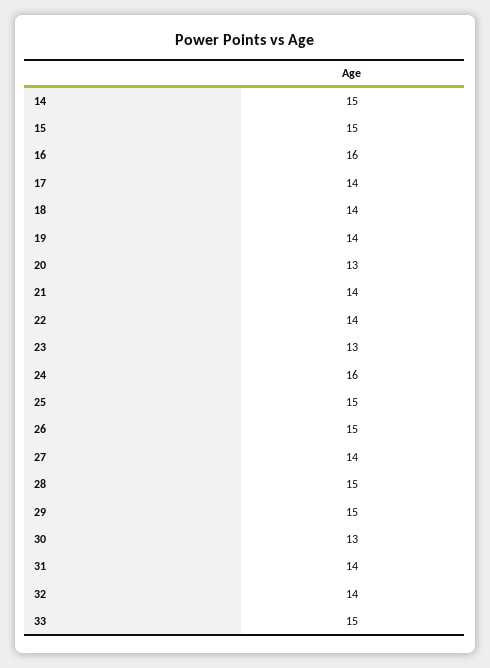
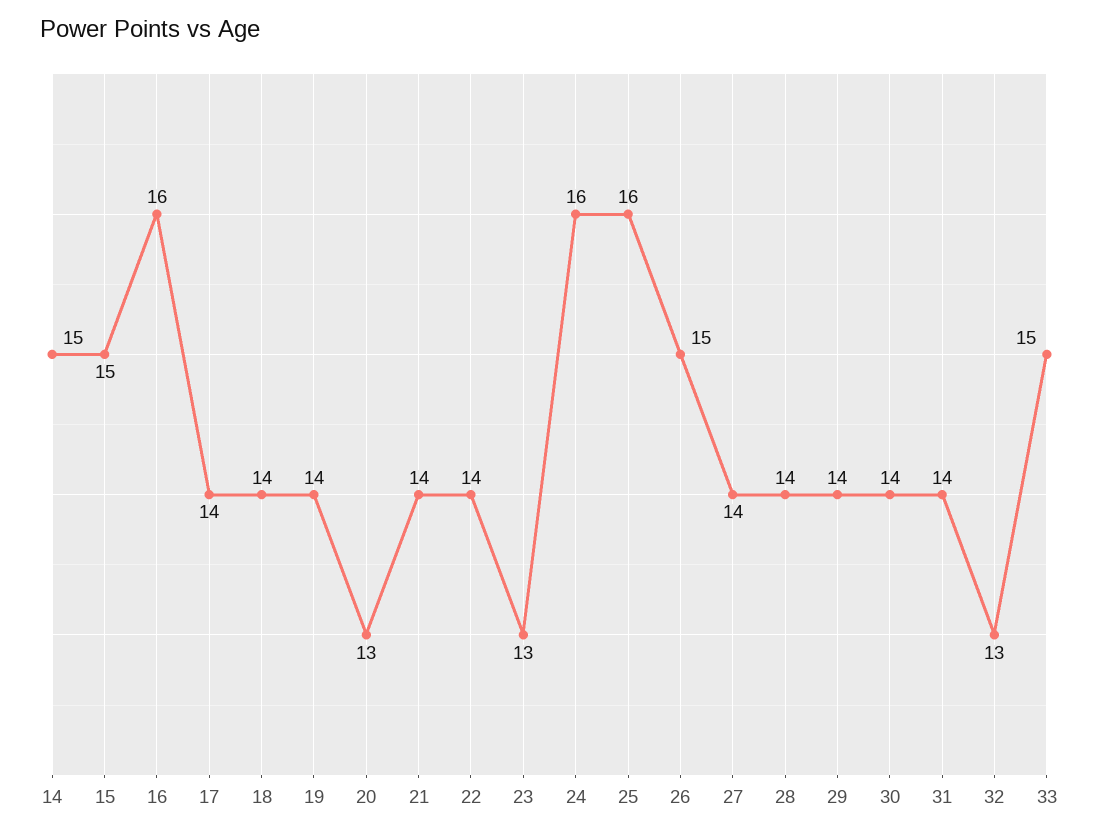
25: 15 -> 16
28: 15 -> 14
29: 15 -> 14
30: 13 -> 14
32: 14 -> 13

